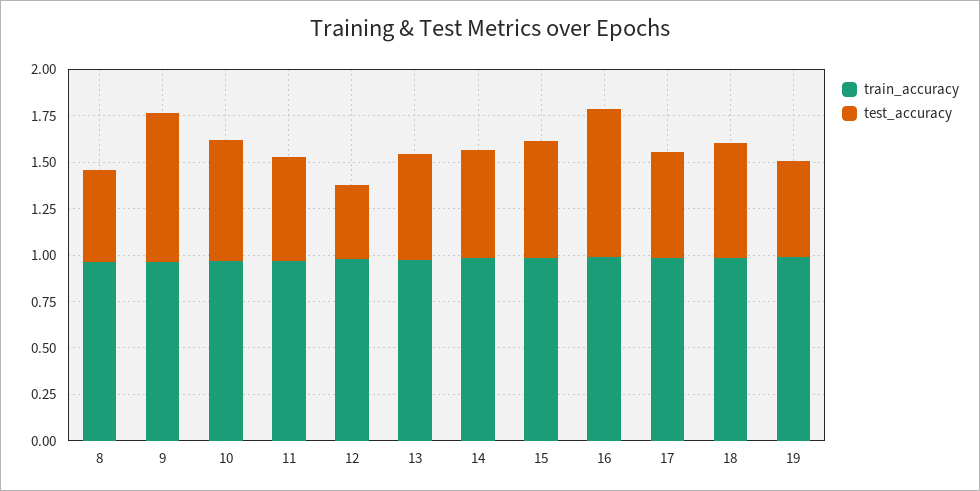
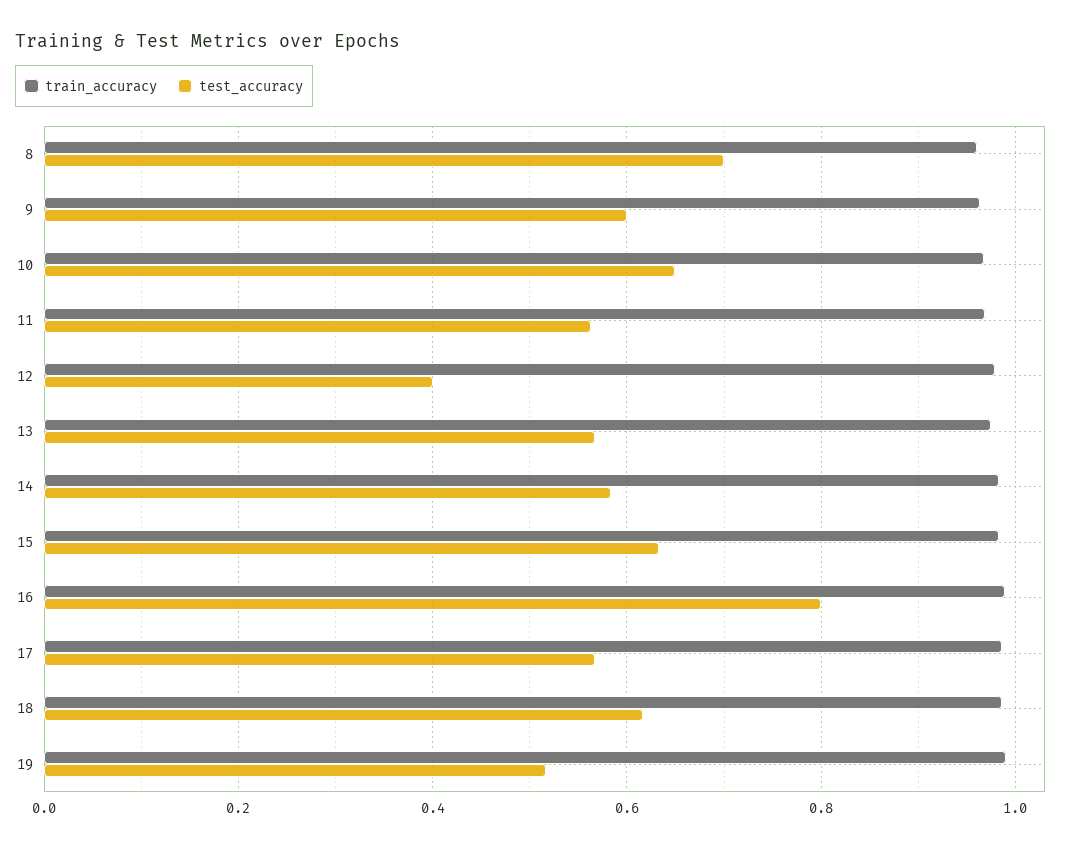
test_accuracy, 8: 0.5 -> 0.7
test_accuracy, 9: 0.8 -> 0.6

